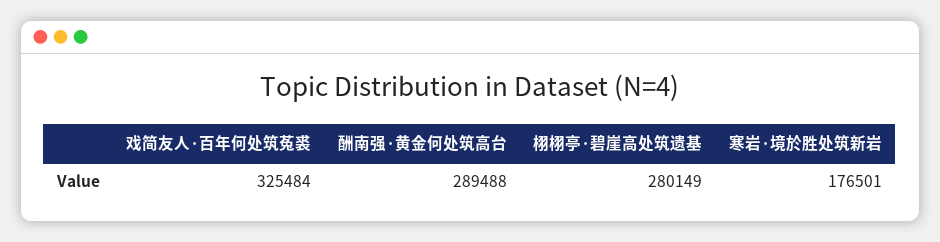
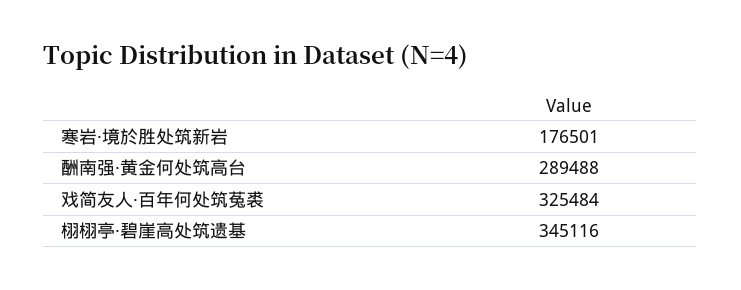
栩栩亭·碧崖高处筑遗基: 280149 -> 345116

